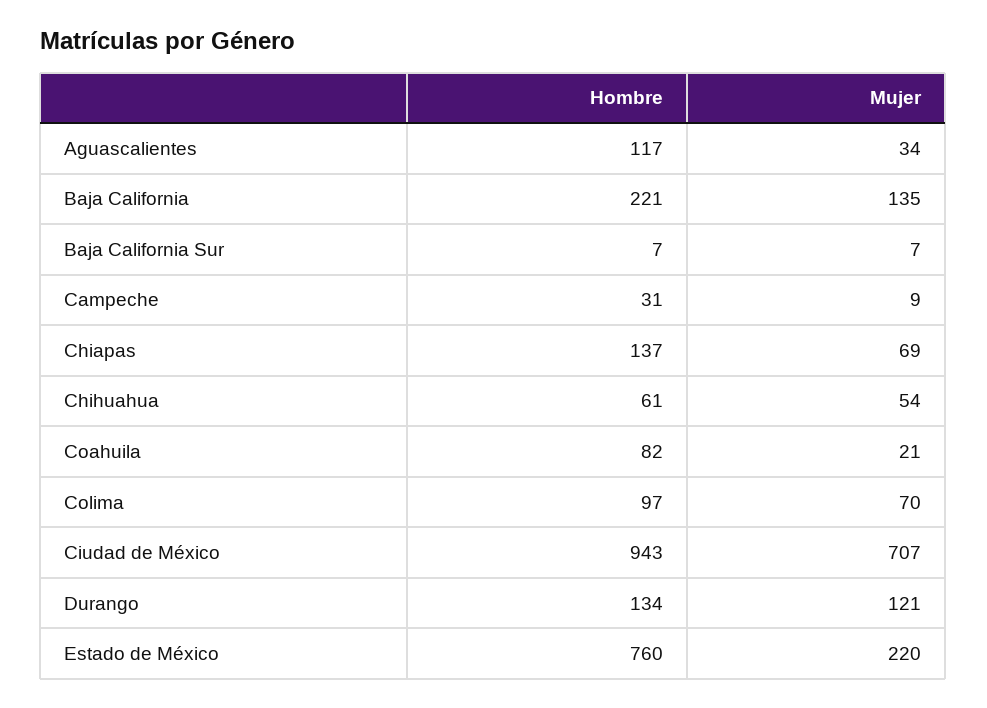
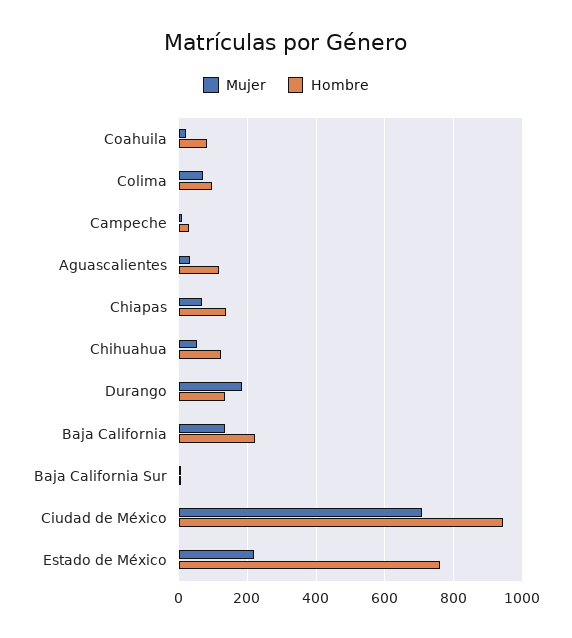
Hombre, Chihuahua: 61 -> 120
Mujer, Durango: 121 -> 180

